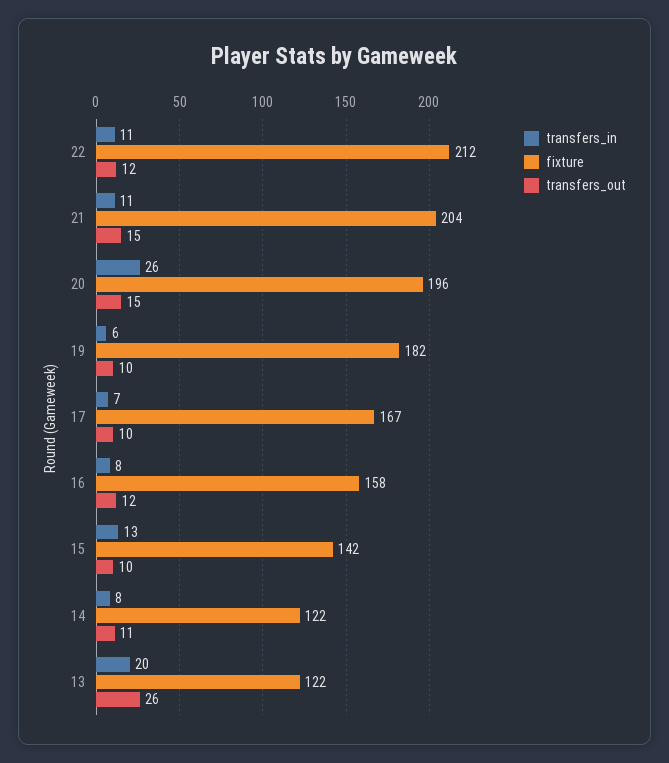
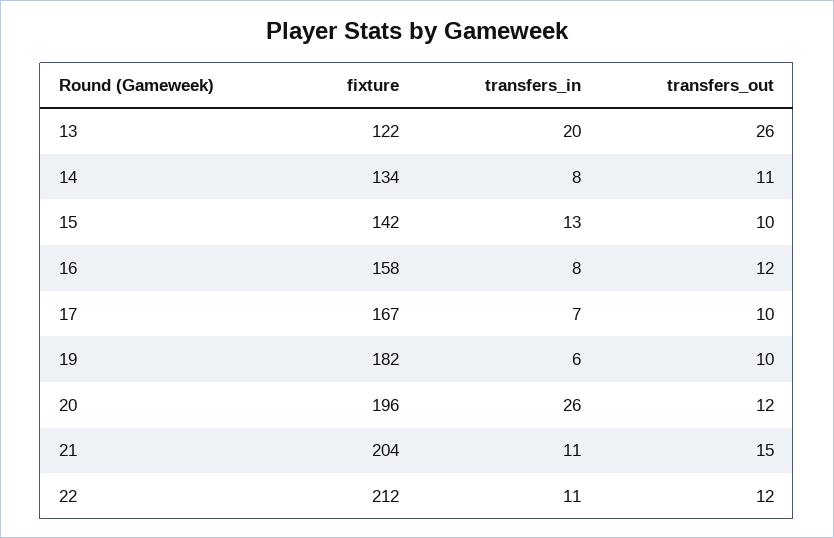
transfers_out, 20: 15 -> 12
fixture, 14: 122 -> 134

